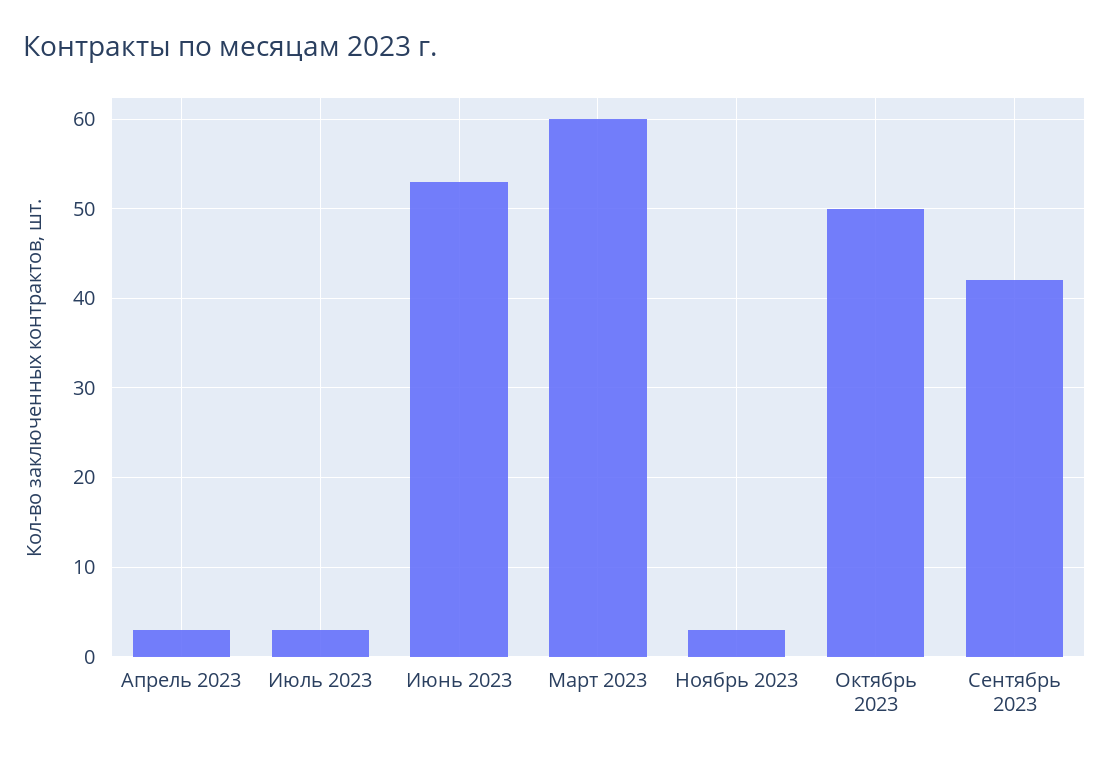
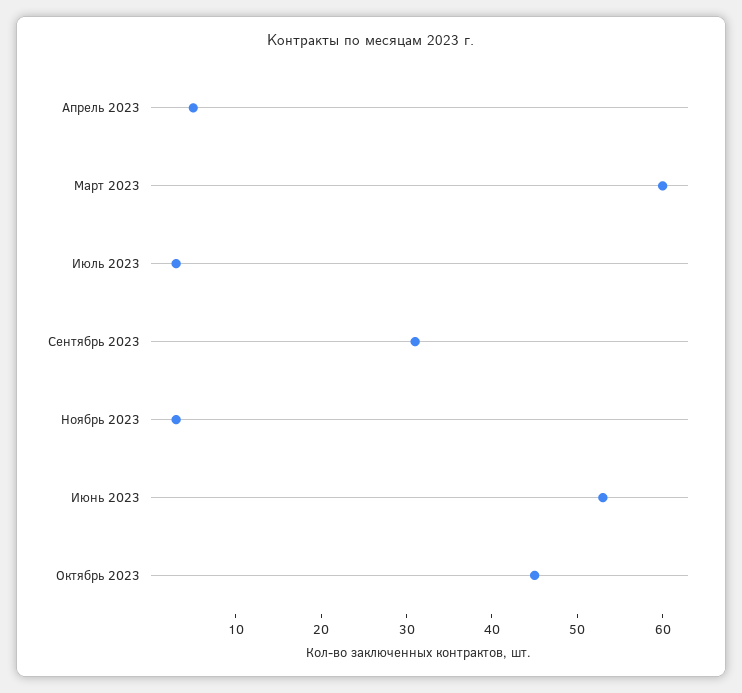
Апрель 2023: 3 -> 5
Октябрь 2023: 50 -> 45
Сентябрь 2023: 42 -> 31

